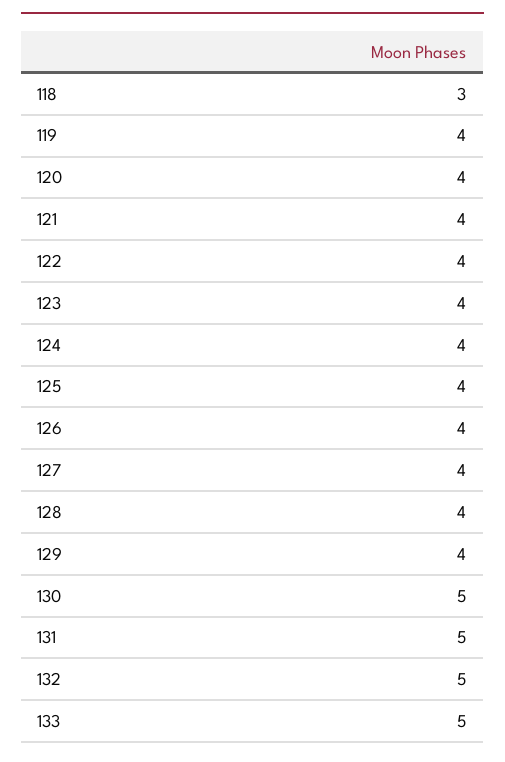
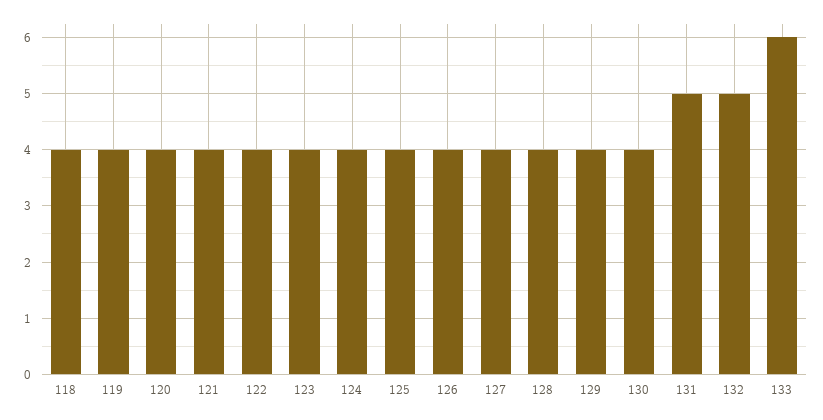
118: 3 -> 4
130: 5 -> 4
133: 5 -> 6

